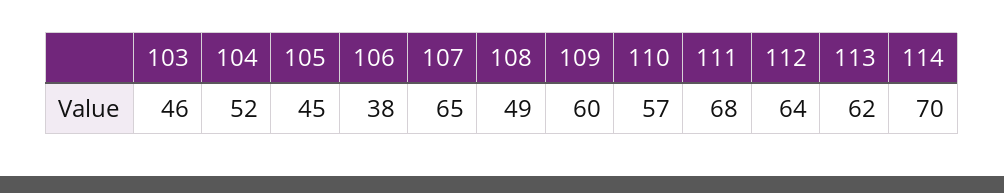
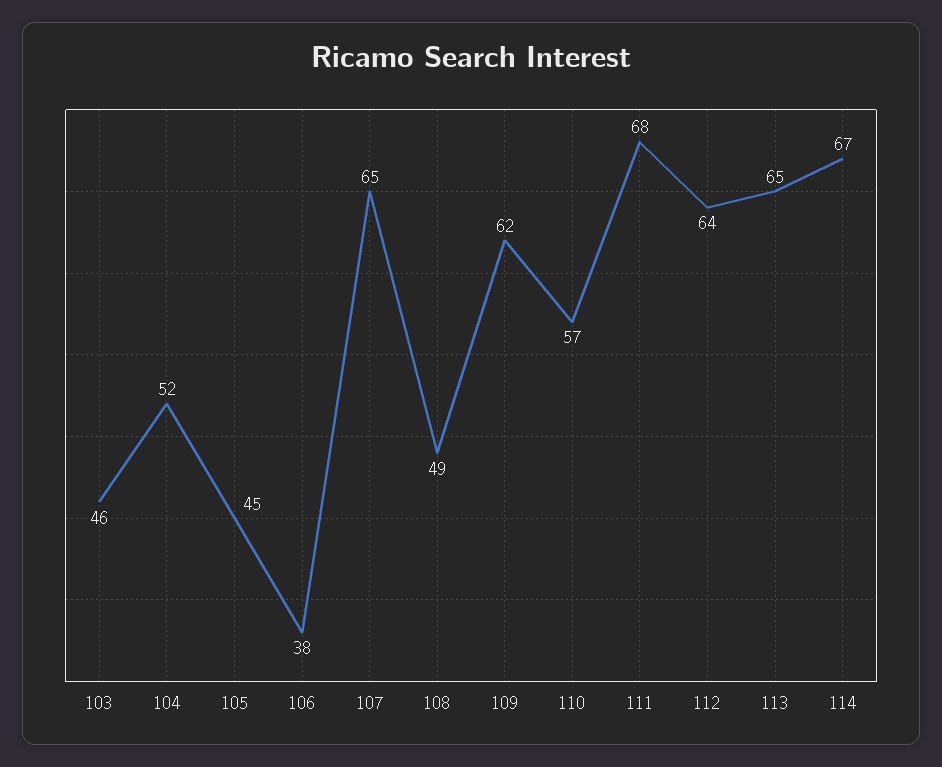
109: 60 -> 62
113: 62 -> 65
114: 70 -> 67

